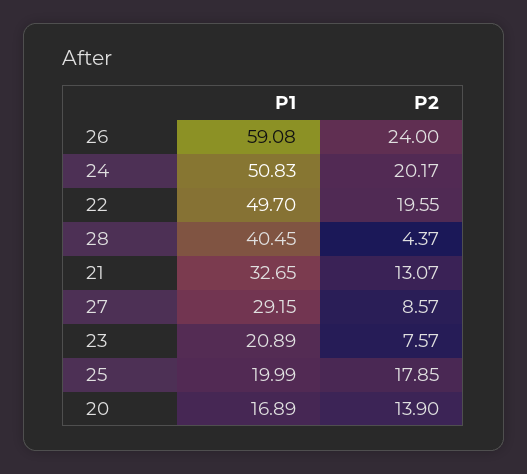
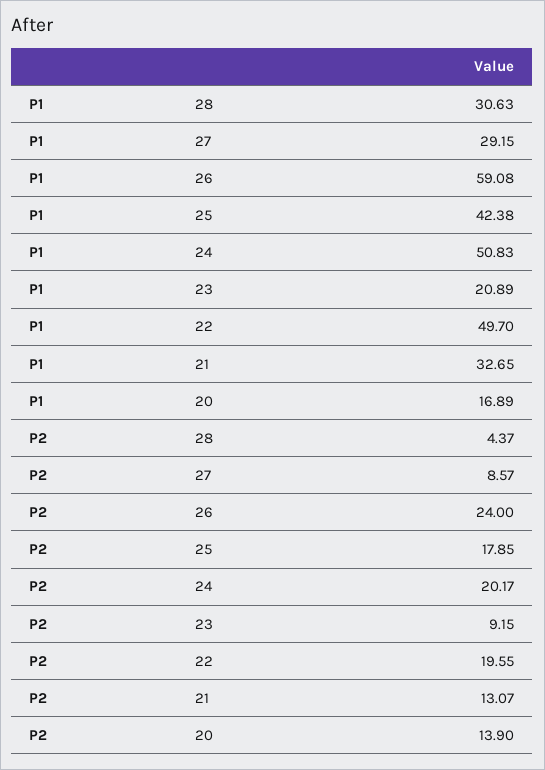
P1, 28: 40.45 -> 30.63
P2, 23: 7.57 -> 9.15
P1, 25: 19.99 -> 42.38

